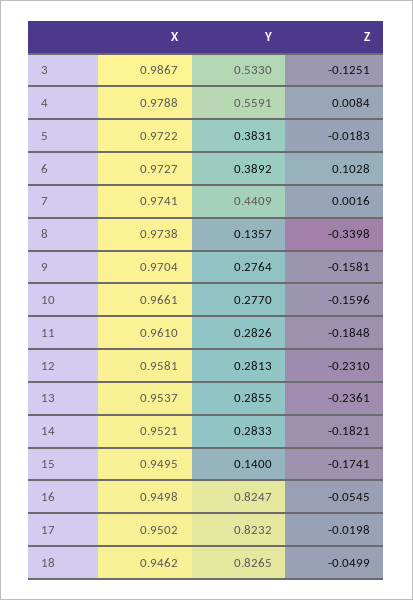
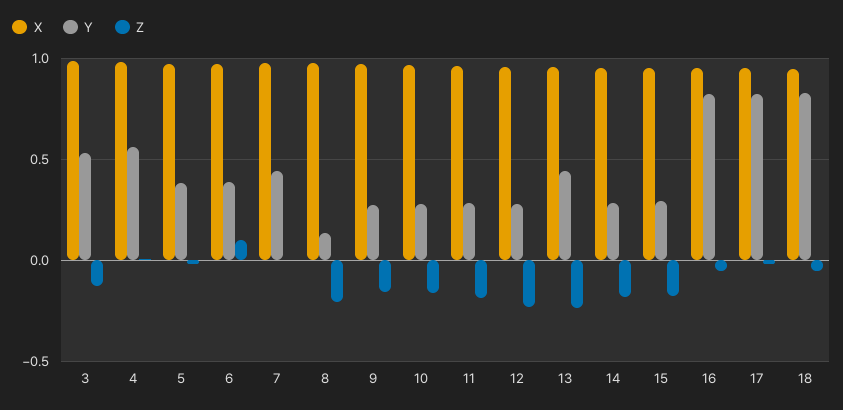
Z, 8: -0.3398 -> -0.2
Y, 13: 0.2855 -> 0.45
Y, 15: 0.14 -> 0.3

